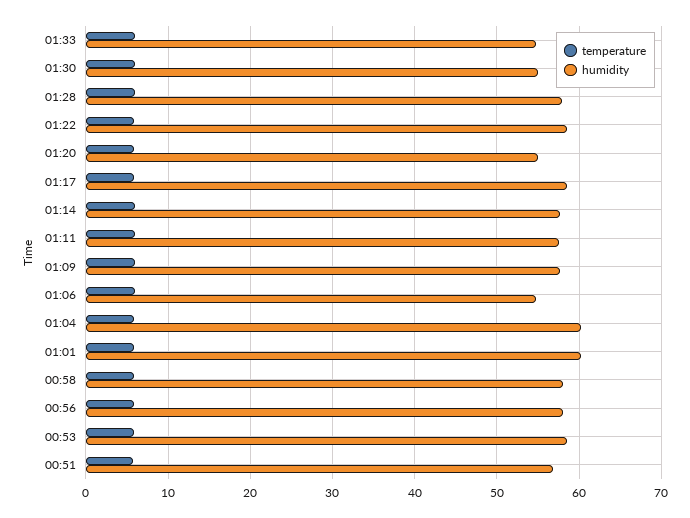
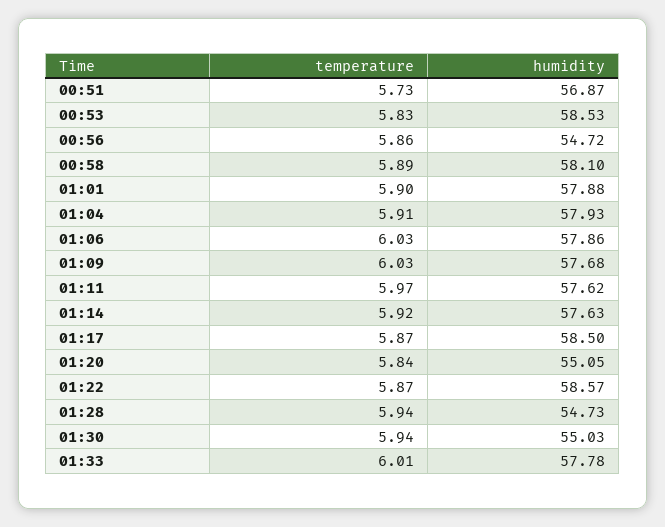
humidity, 01:33: 55 -> 57.78
humidity, 01:28: 58 -> 54.73
humidity, 01:06: 55 -> 57.86
humidity, 01:04: 60 -> 57.93
humidity, 01:01: 60 -> 57.88
humidity, 00:56: 58 -> 54.72

